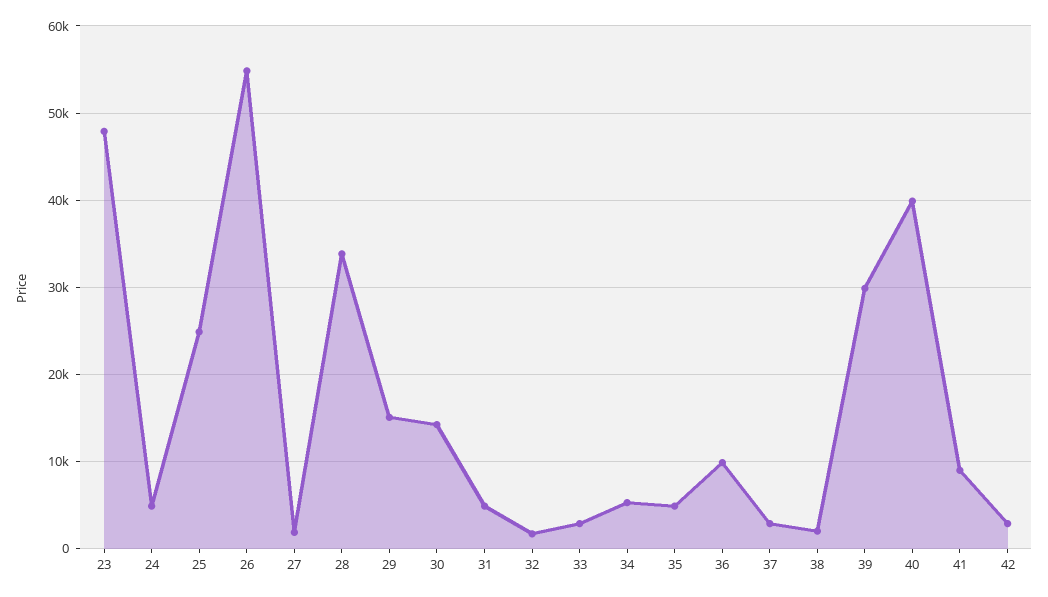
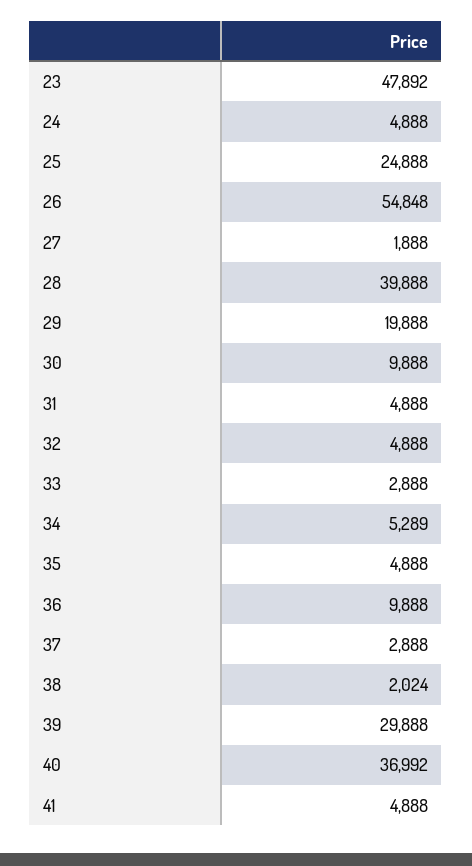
28: 34000 -> 39888
29: 15000 -> 19888
30: 14000 -> 9888
32: 2000 -> 4888
40: 40000 -> 36992
41: 9000 -> 4888
42: 3000 -> none

